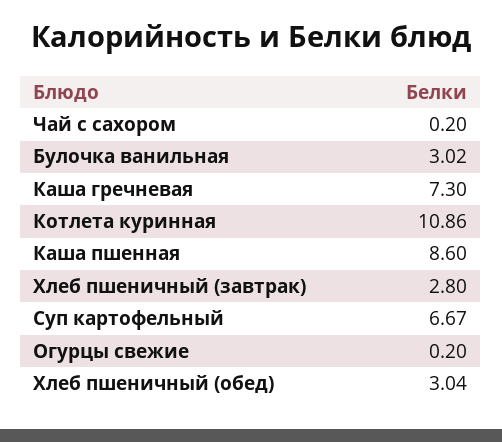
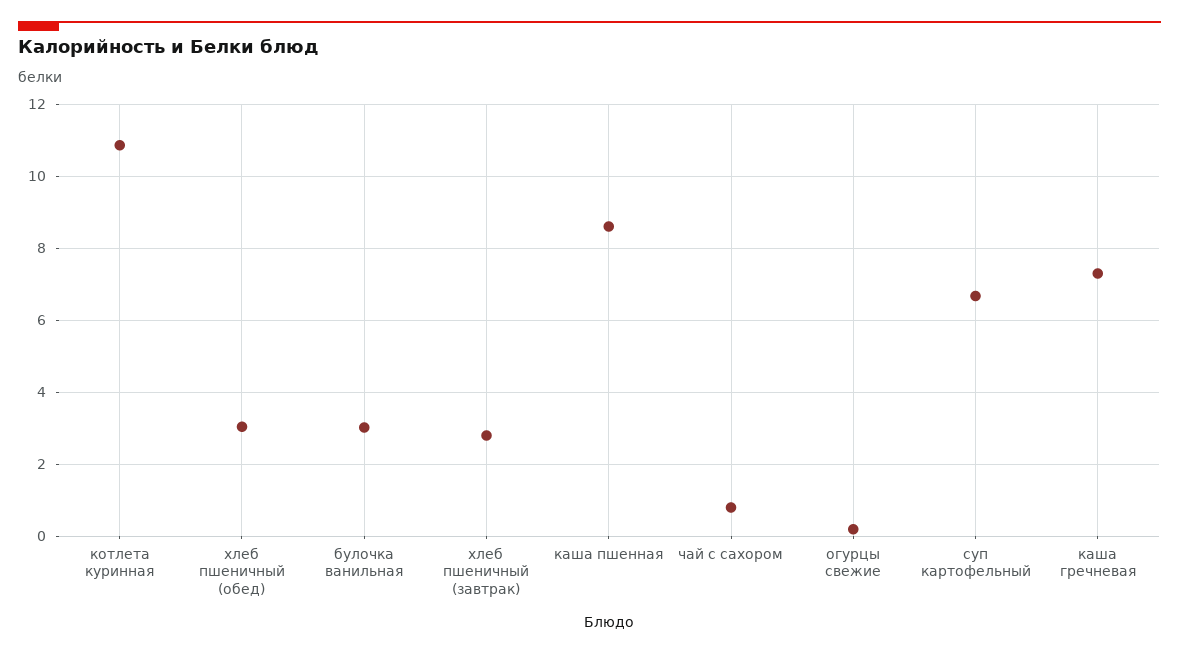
Чай с сахором: 0.2 -> 0.8

